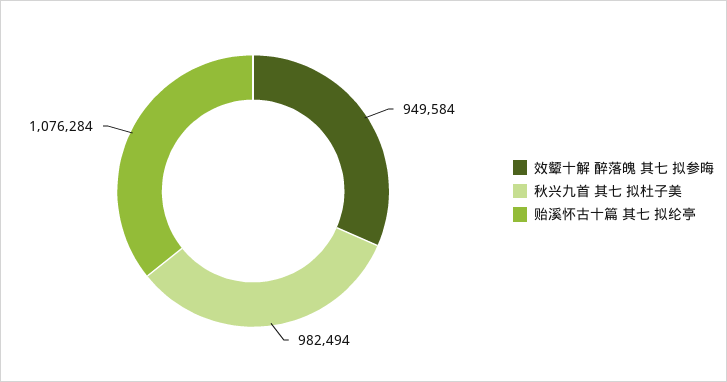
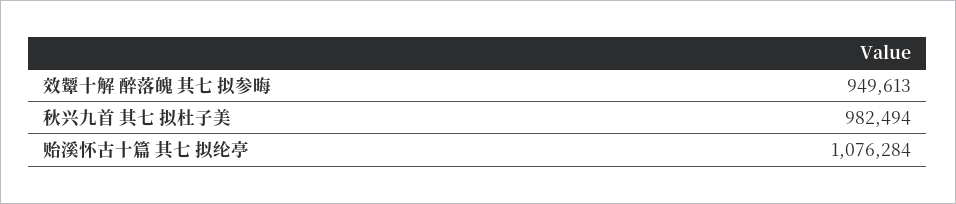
效颦十解 醉落魄 其七 拟参晦: 949584 -> 949613

